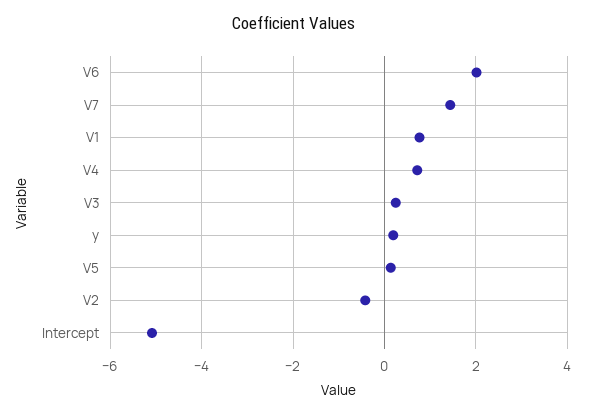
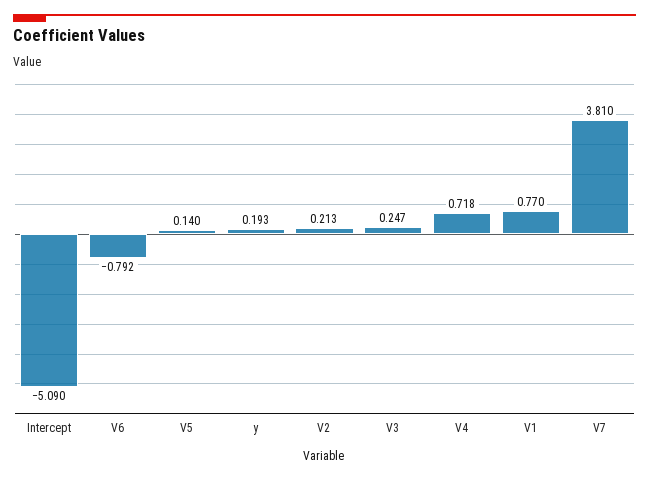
V6: 2 -> -0.792
V7: 1.4 -> 3.81
V2: -0.4 -> 0.213

